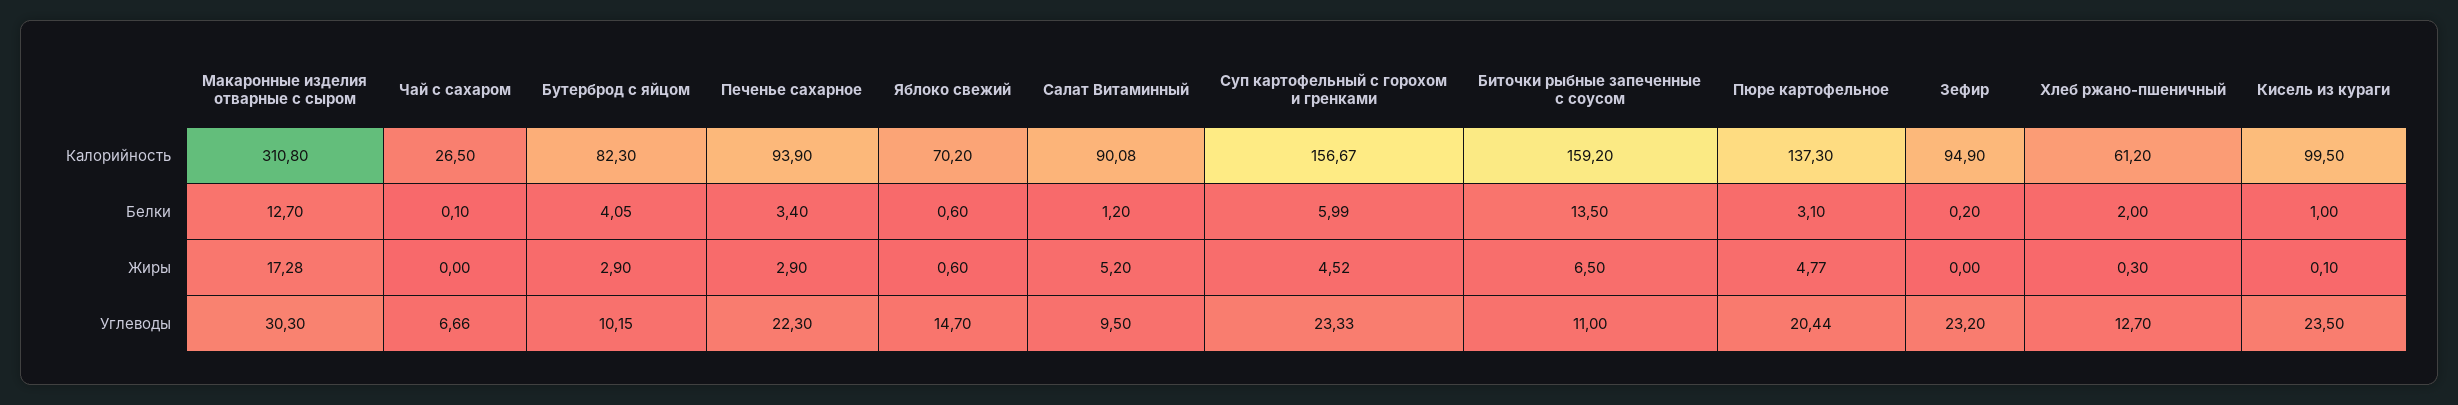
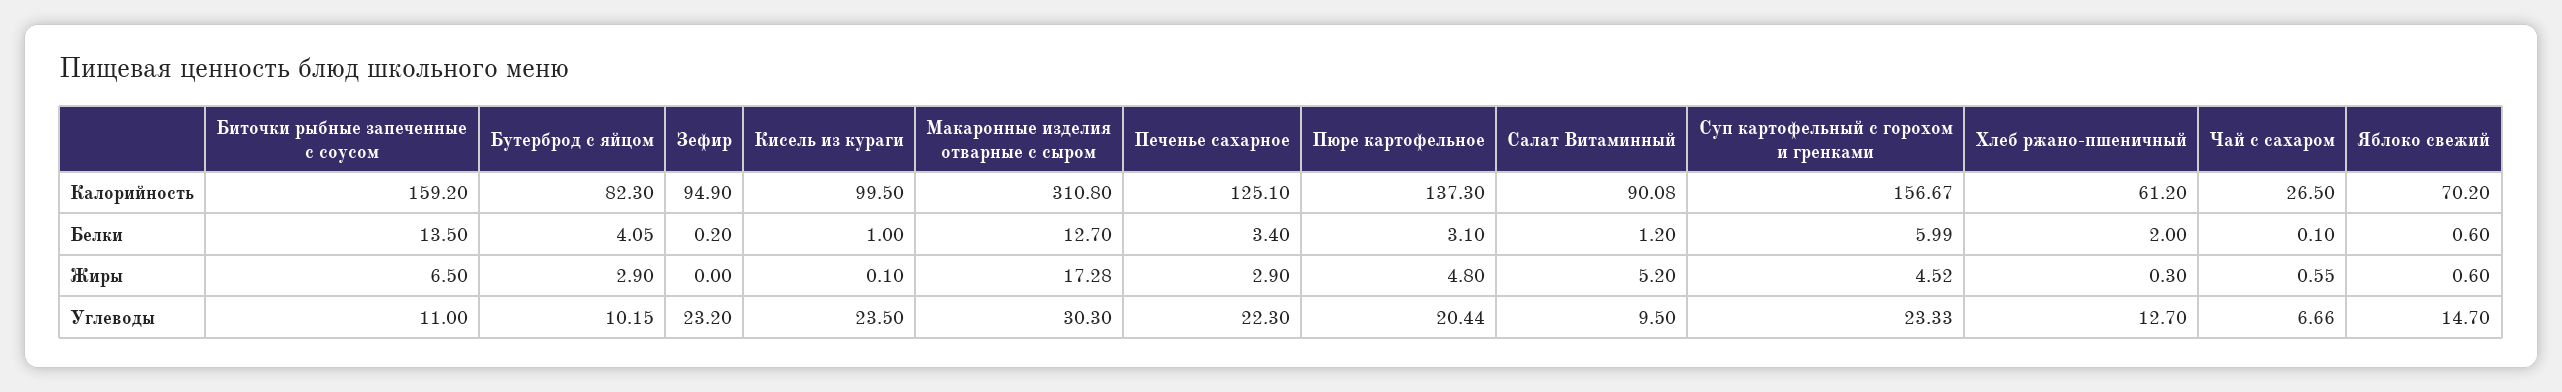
Печенье сахарное, Калорийность: 93.9 -> 125.1
Чай с сахаром, Жиры: 0 -> 0.55
Пюре картофельное, Жиры: 4.77 -> 4.8

